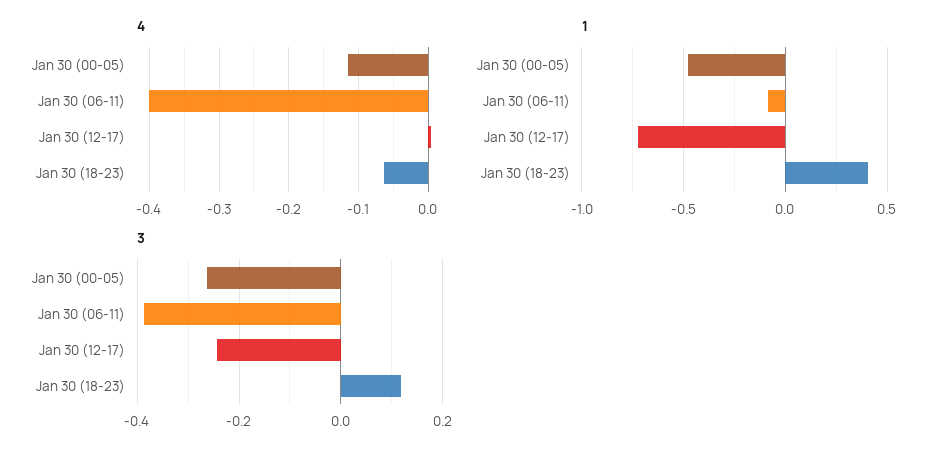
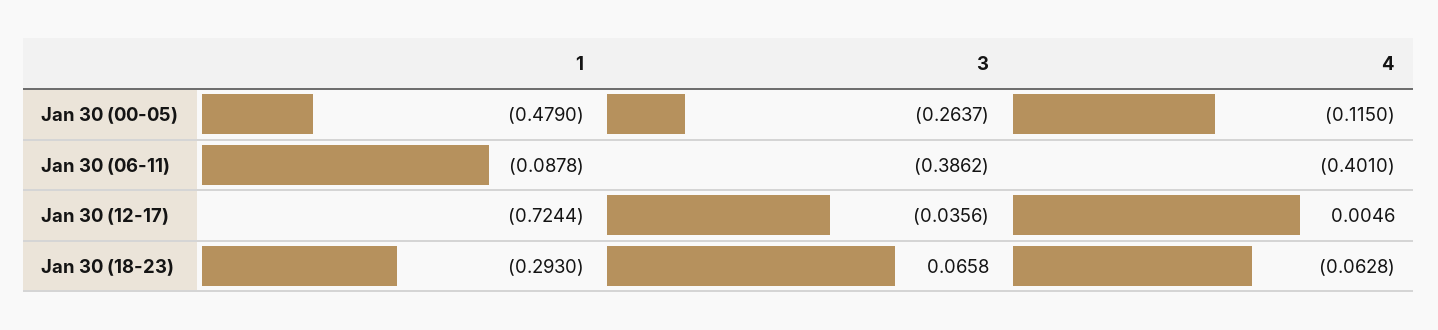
1, Jan 30 (18-23): 0.4 -> -0.293
3, Jan 30 (12-17): -0.24 -> -0.0356
3, Jan 30 (18-23): 0.12 -> 0.0658

